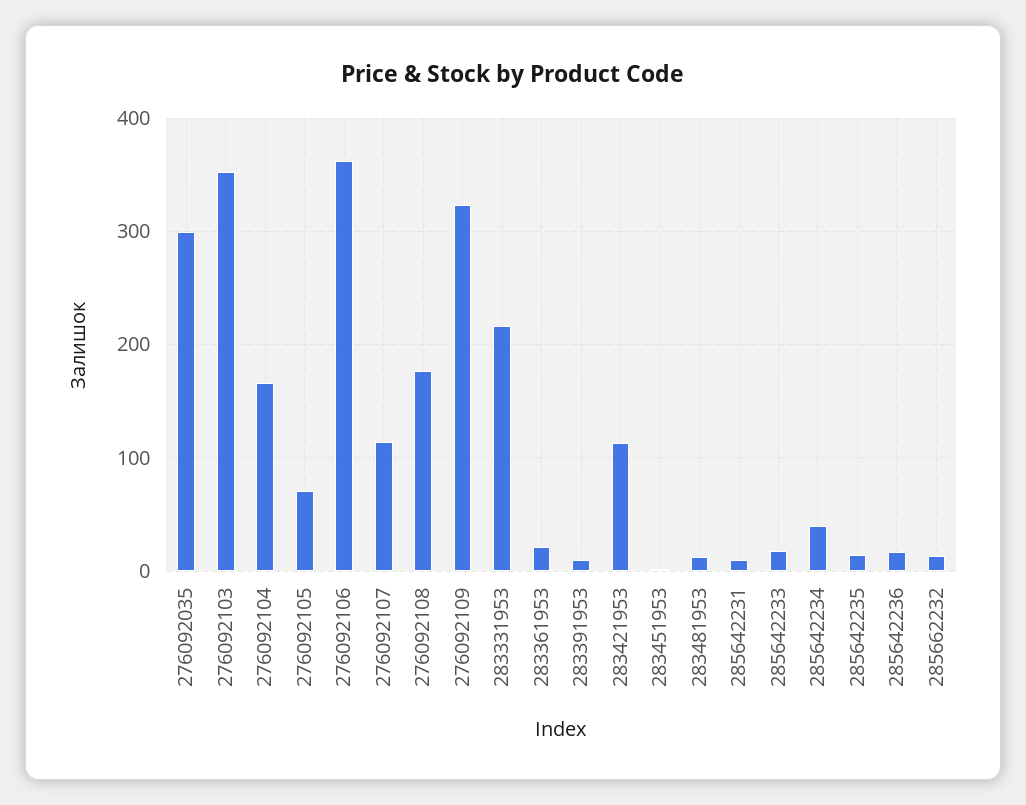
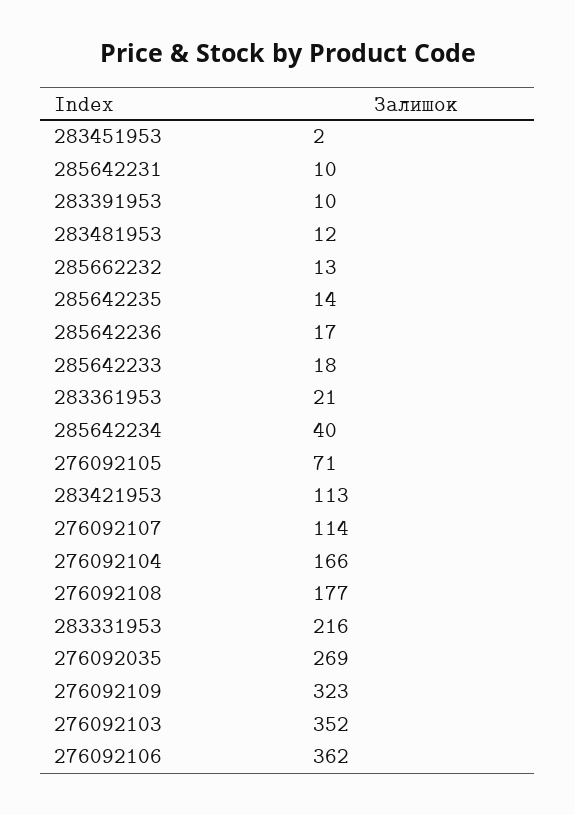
276092035: 300 -> 269

